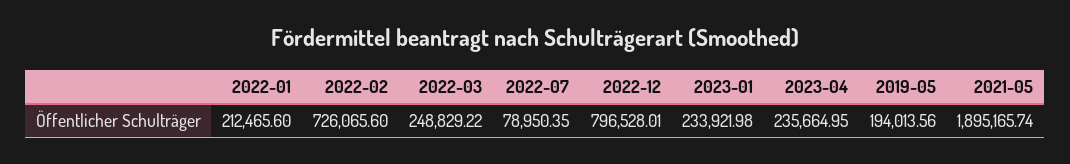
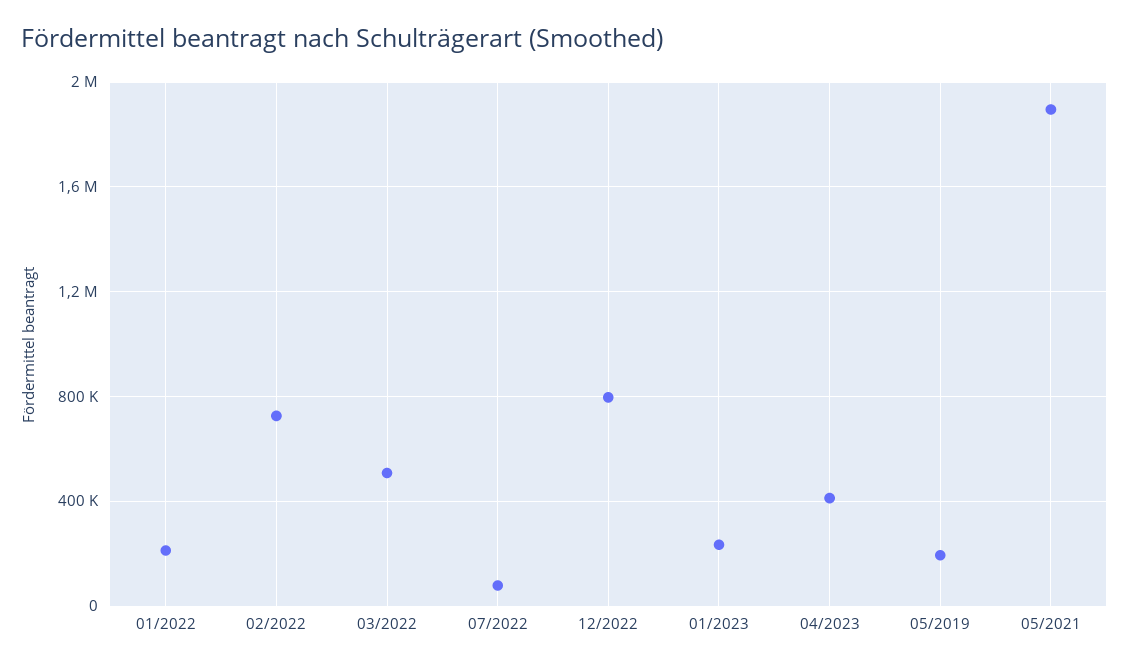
2022-03: 248829.22 -> 500000
2023-04: 235664.95 -> 400000

